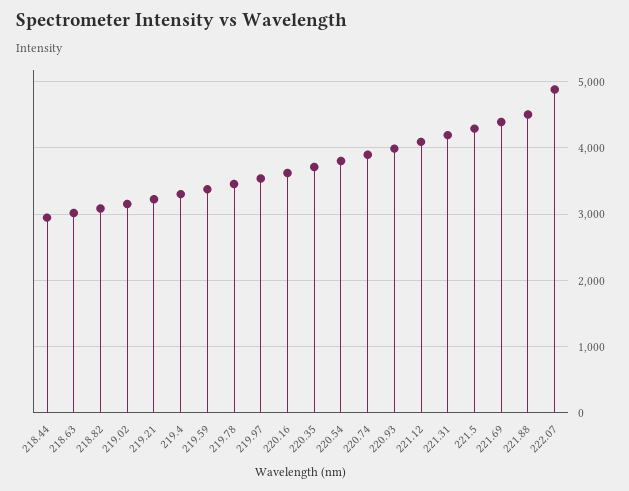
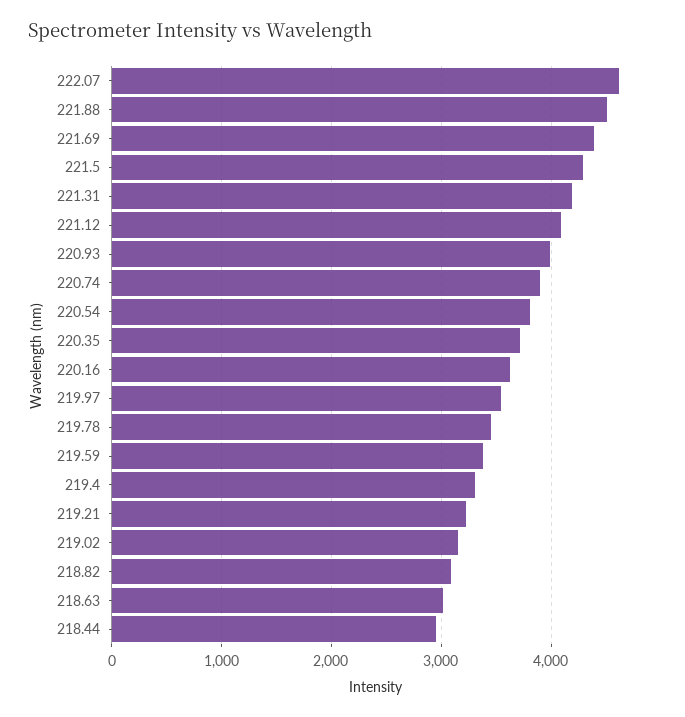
222.07: 4900 -> 4600

